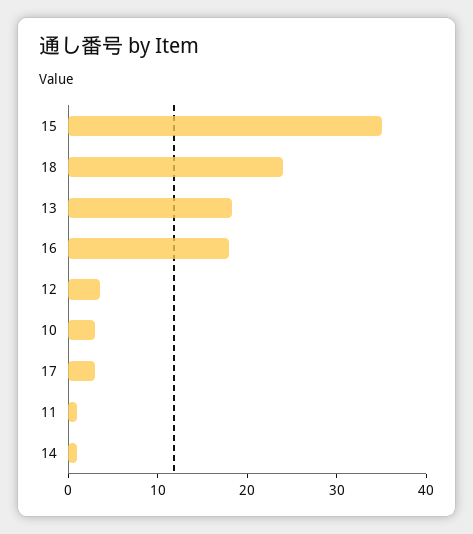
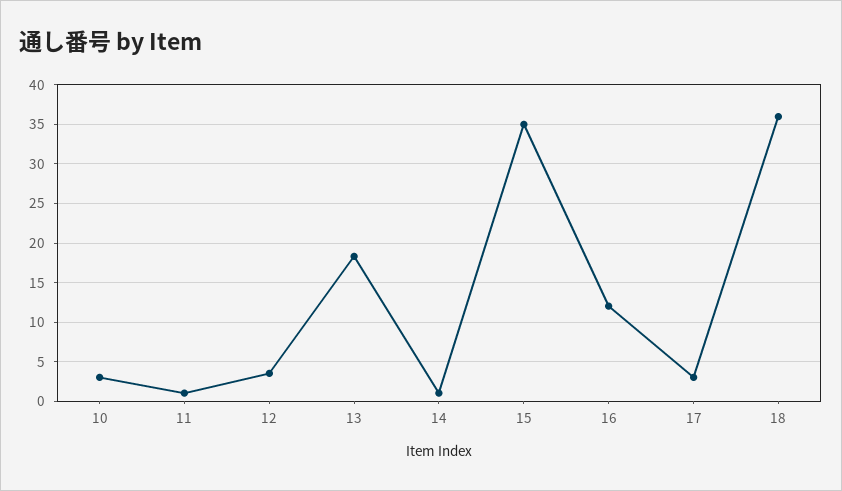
18: 24 -> 36
16: 18 -> 12

